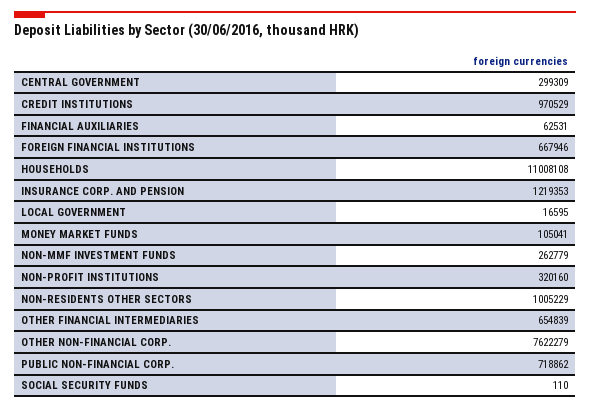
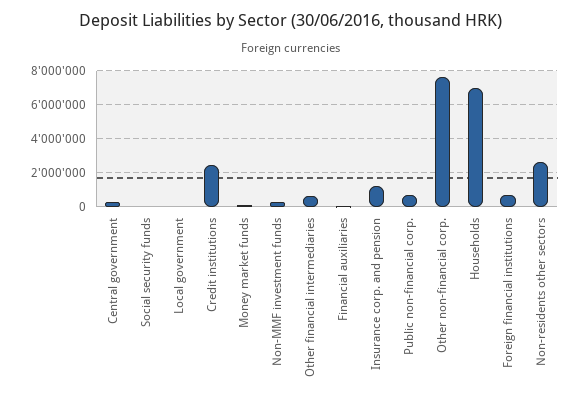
CREDIT INSTITUTIONS: 970529 -> 2500000
HOUSEHOLDS: 11008108 -> 7000000
NON-PROFIT INSTITUTIONS: 320160 -> none
NON-RESIDENTS OTHER SECTORS: 1005229 -> 2500000

